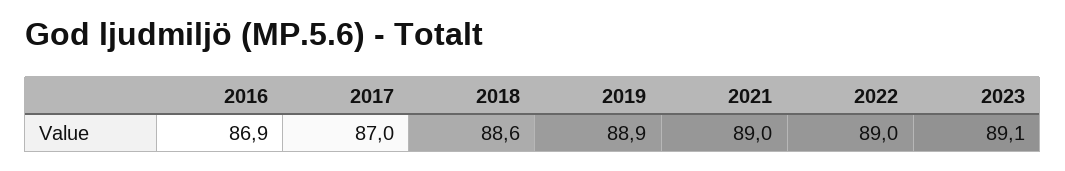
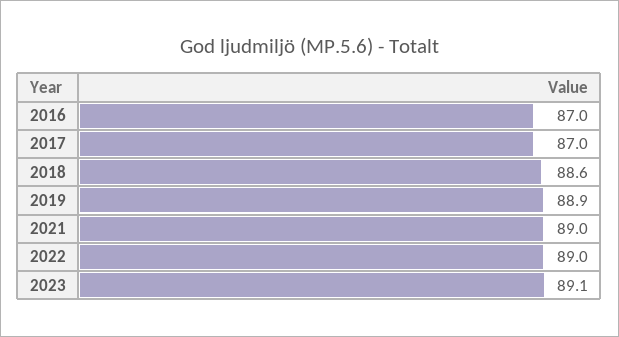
2016: 86.9 -> 87

